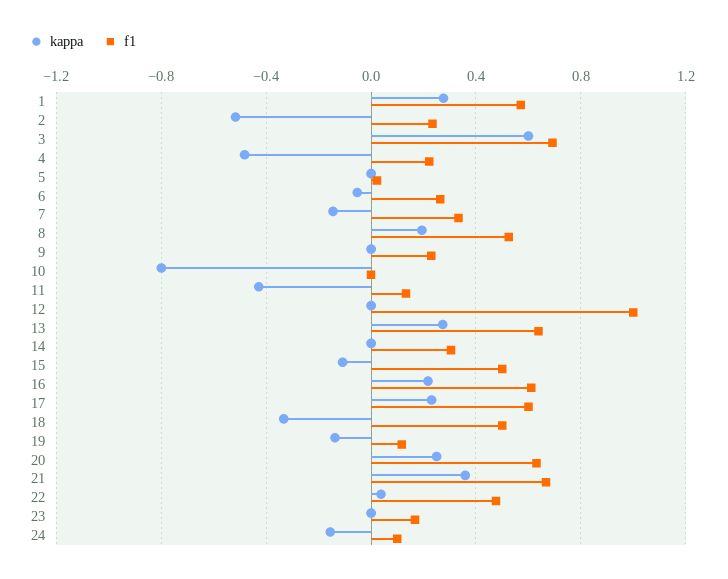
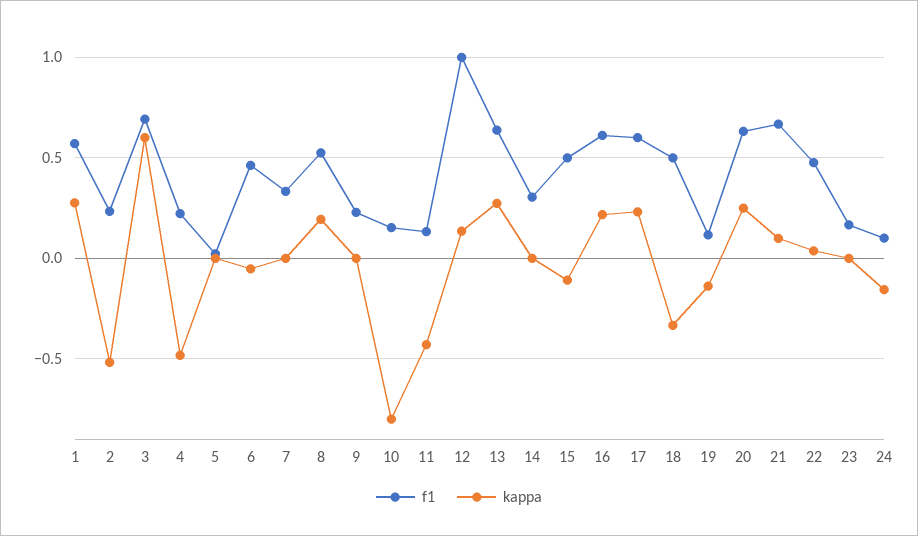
f1, 6: 0.25 -> 0.45
kappa, 7: -0.15 -> 0
f1, 10: 0 -> 0.15
kappa, 12: 0 -> 0.15
kappa, 21: 0.35 -> 0.1

